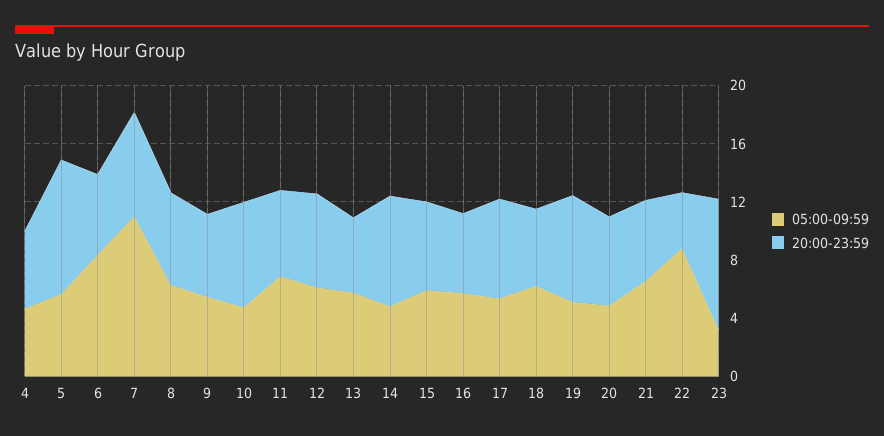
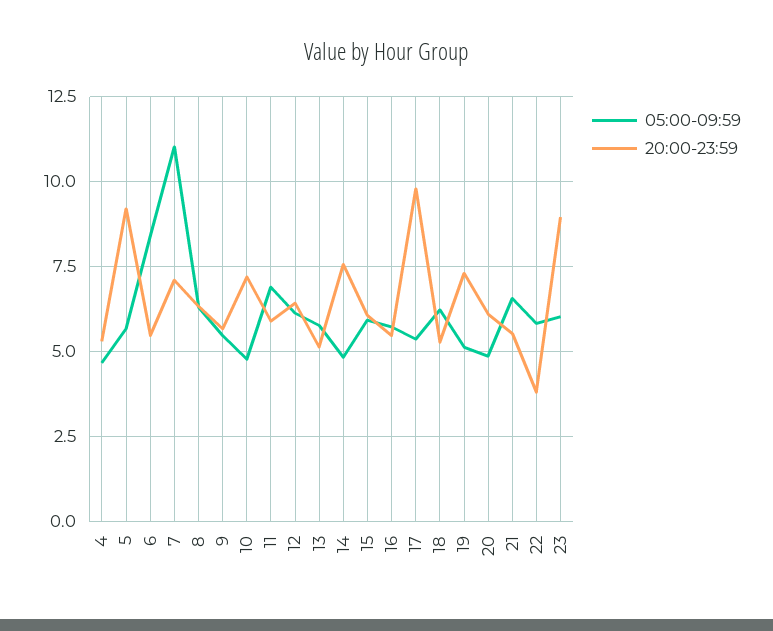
20:00-23:59, 17: 7 -> 9.75
05:00-09:59, 22: 9 -> 5.75
05:00-09:59, 23: 3 -> 6

